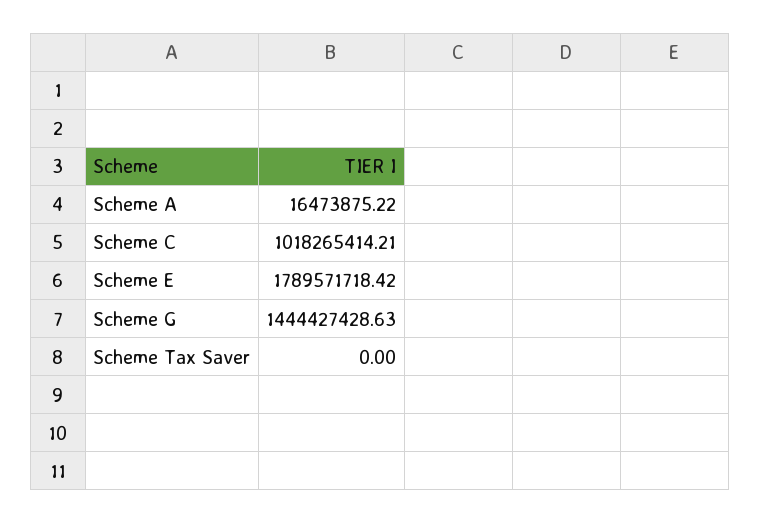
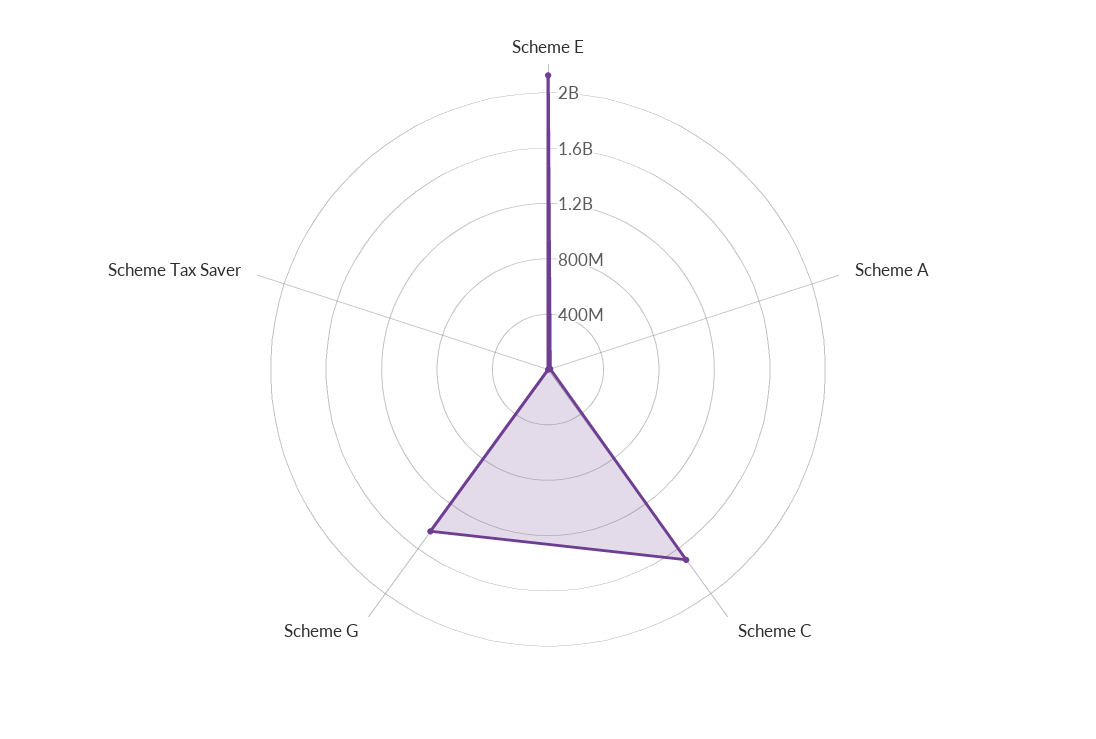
Scheme C: 1018265414.21 -> 1700000000
Scheme E: 1789571718.42 -> 2100000000

